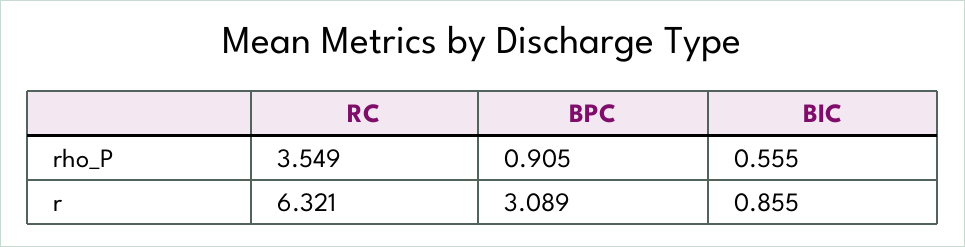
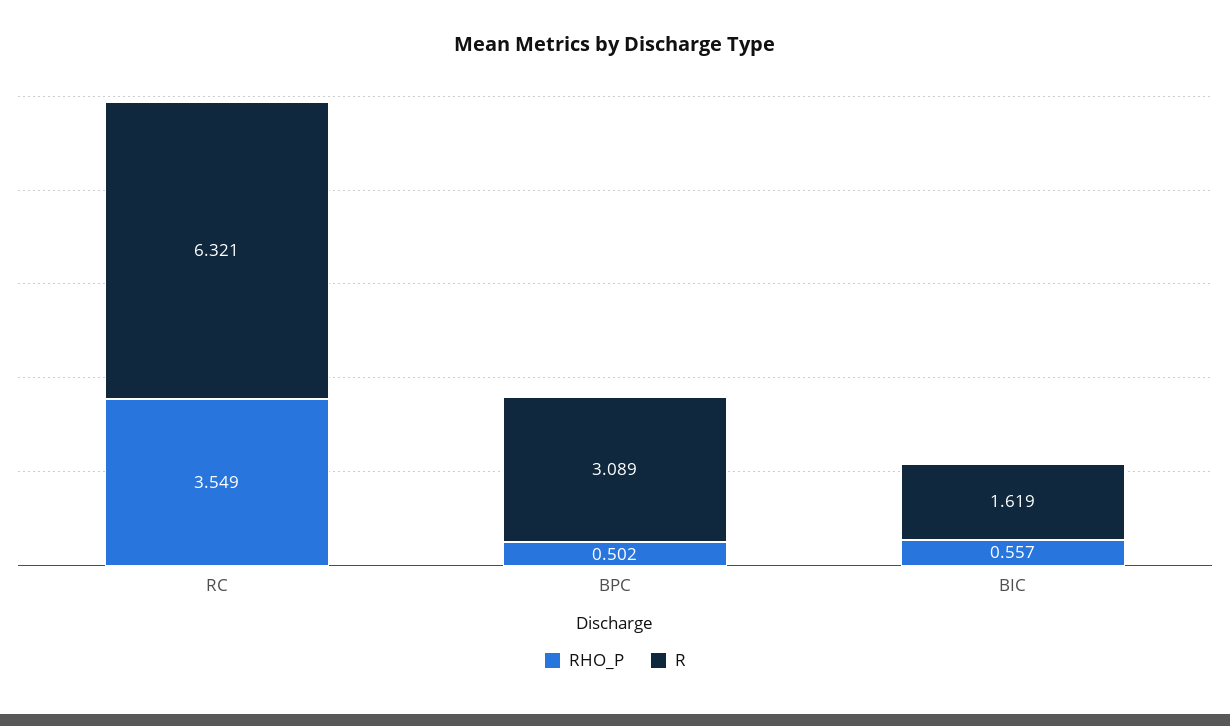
rho_P, BPC: 0.905 -> 0.502
rho_P, BIC: 0.555 -> 0.557
r, BIC: 0.855 -> 1.619

